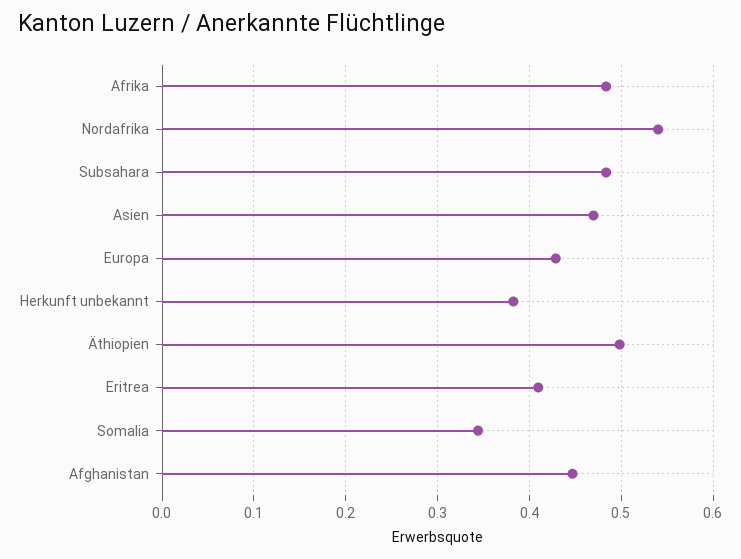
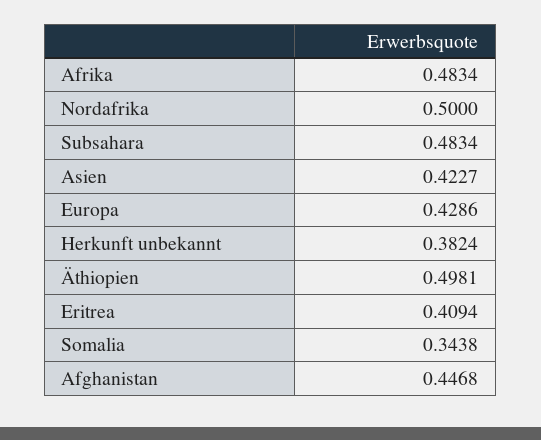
Nordafrika: 0.54 -> 0.5
Asien: 0.47 -> 0.4227

